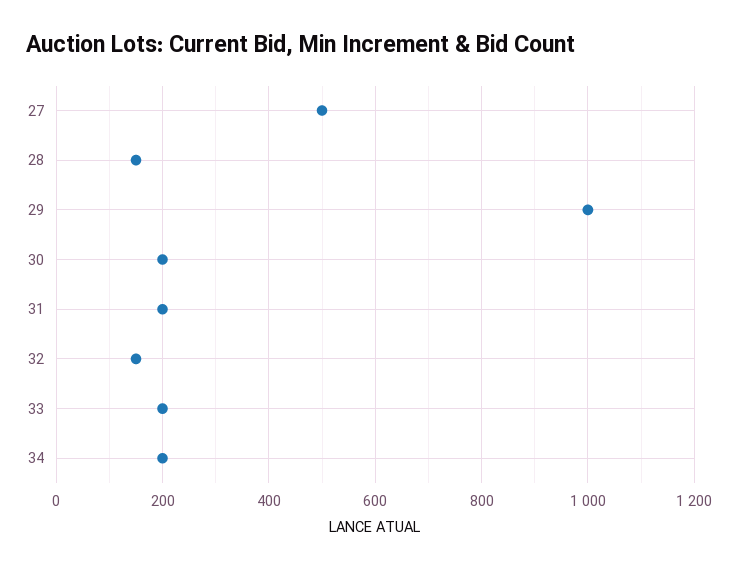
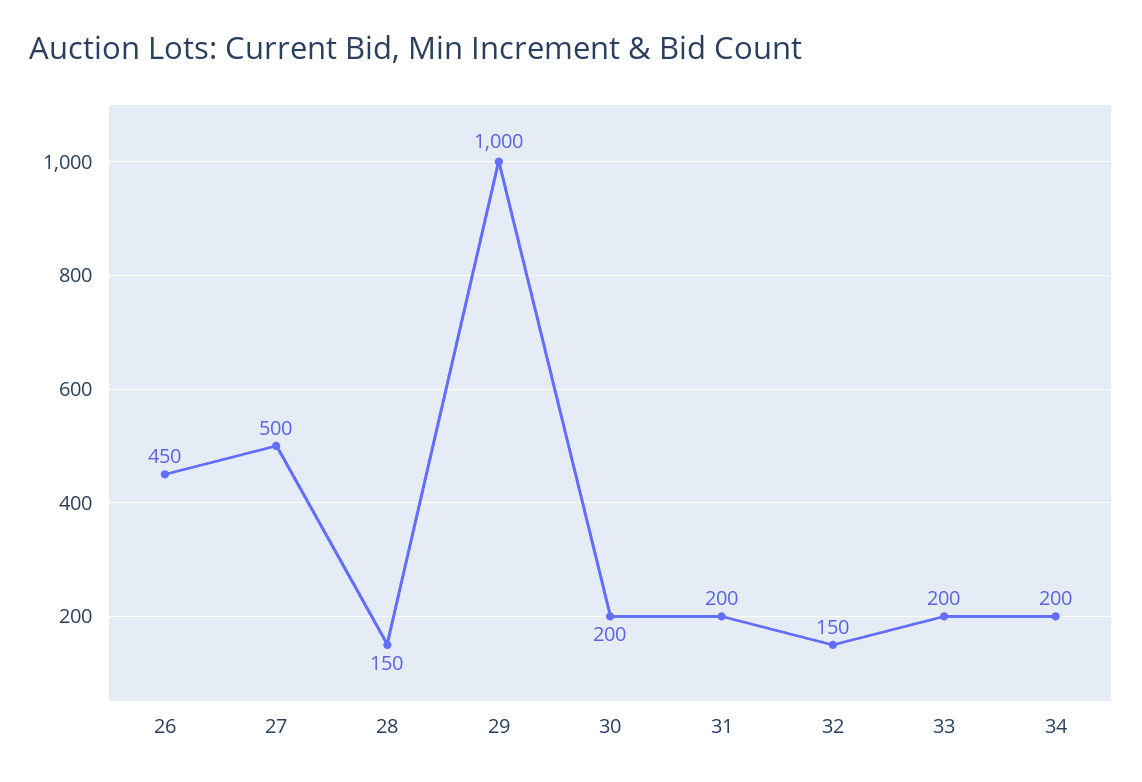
26: none -> 450

